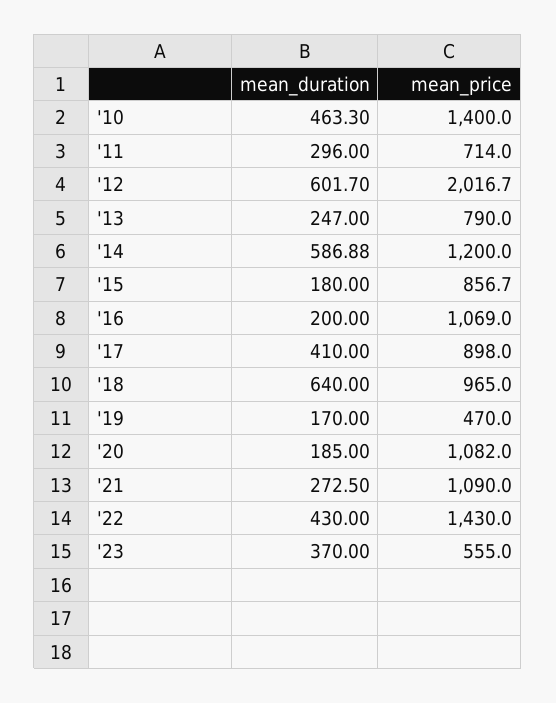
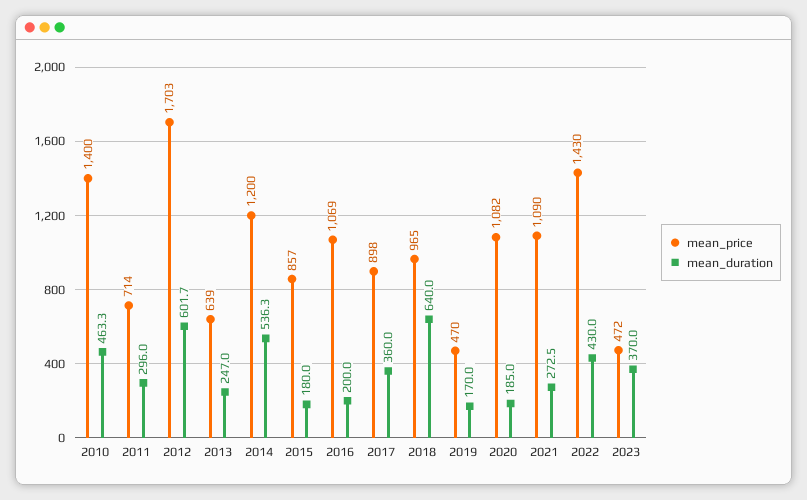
mean_price, '12: 2016.7 -> 1703
mean_price, '13: 790 -> 639
mean_duration, '14: 586.88 -> 536.3
mean_duration, '17: 410 -> 360
mean_price, '23: 555 -> 472

